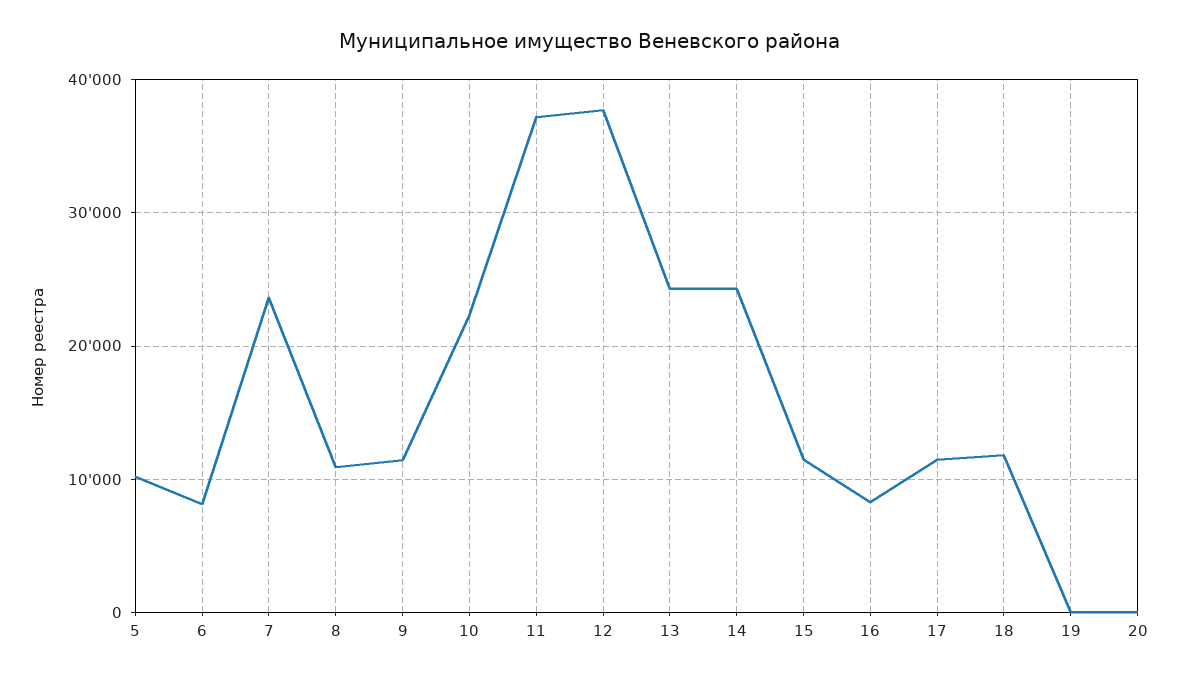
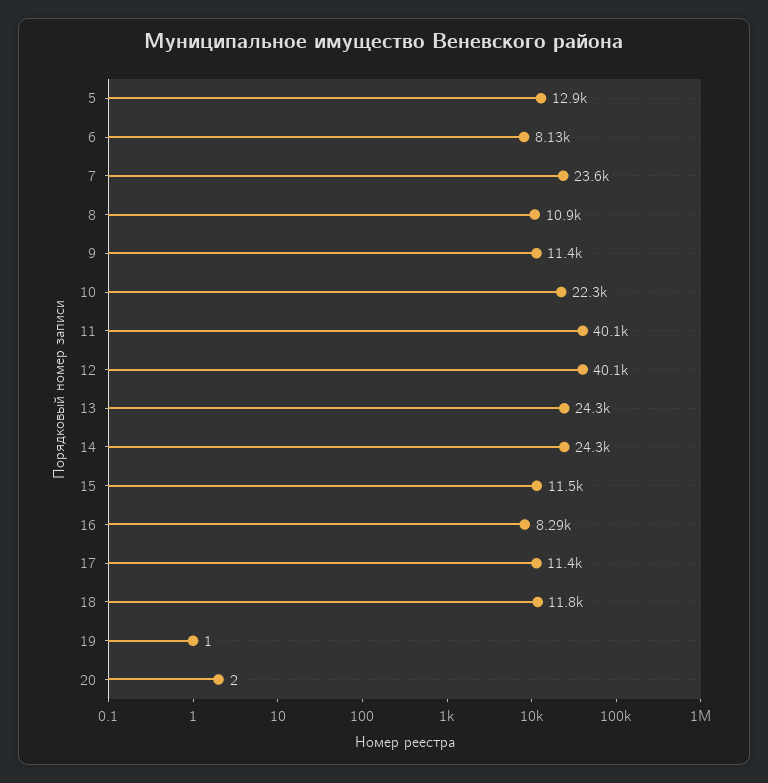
5: 10000 -> 12900
11: 37000 -> 40100
12: 38000 -> 40100

